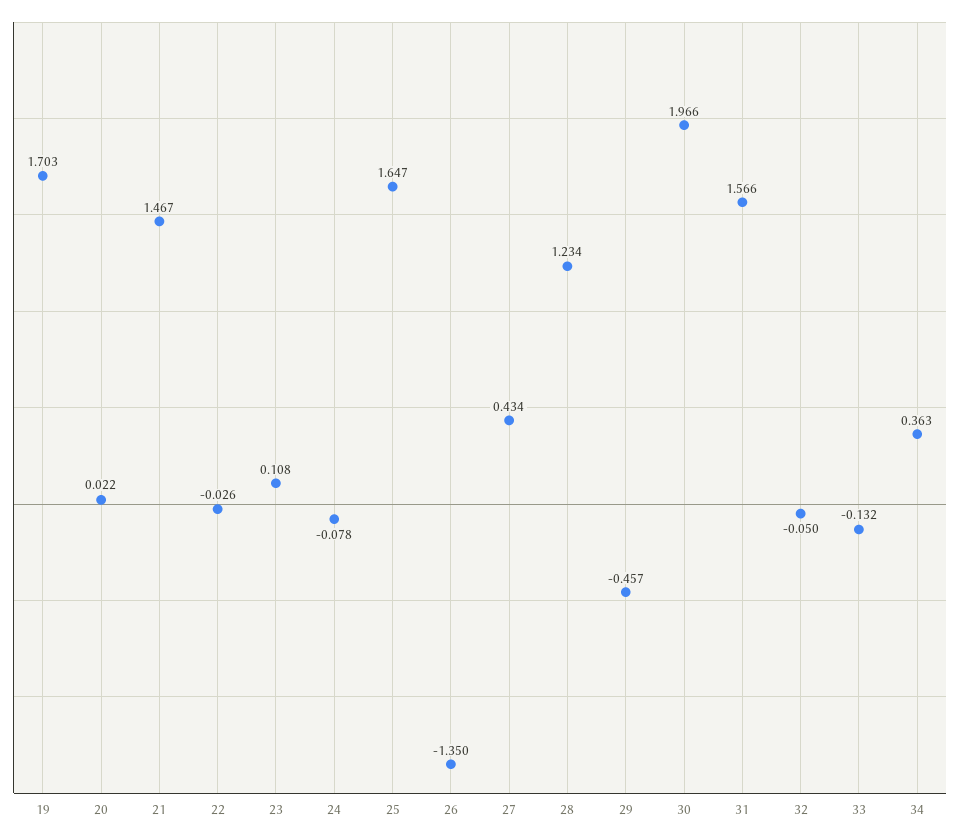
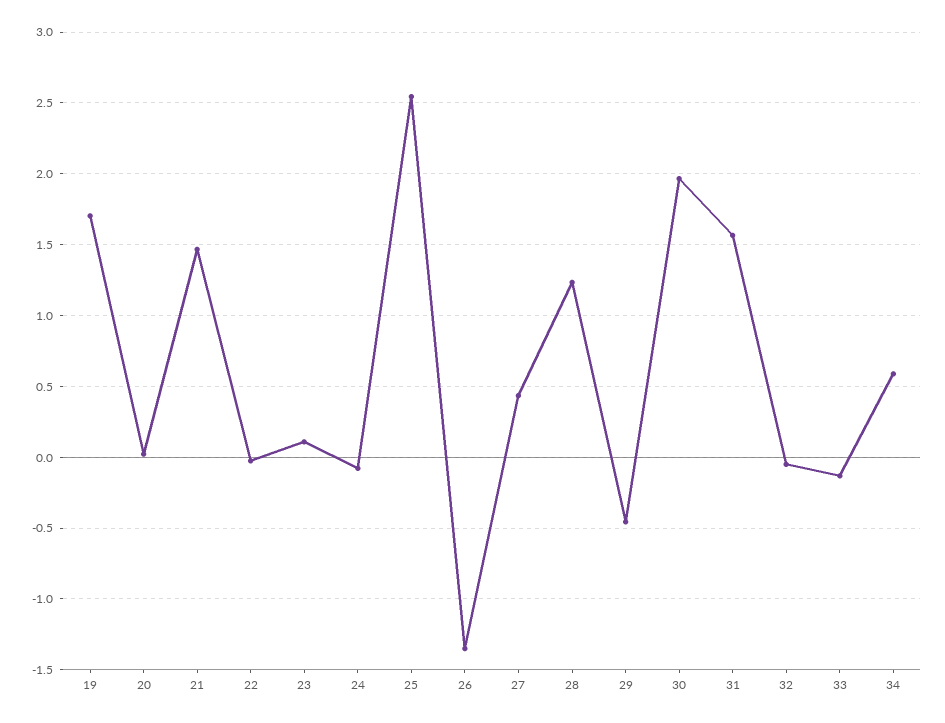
25: 1.647 -> 2.55
34: 0.363 -> 0.6

